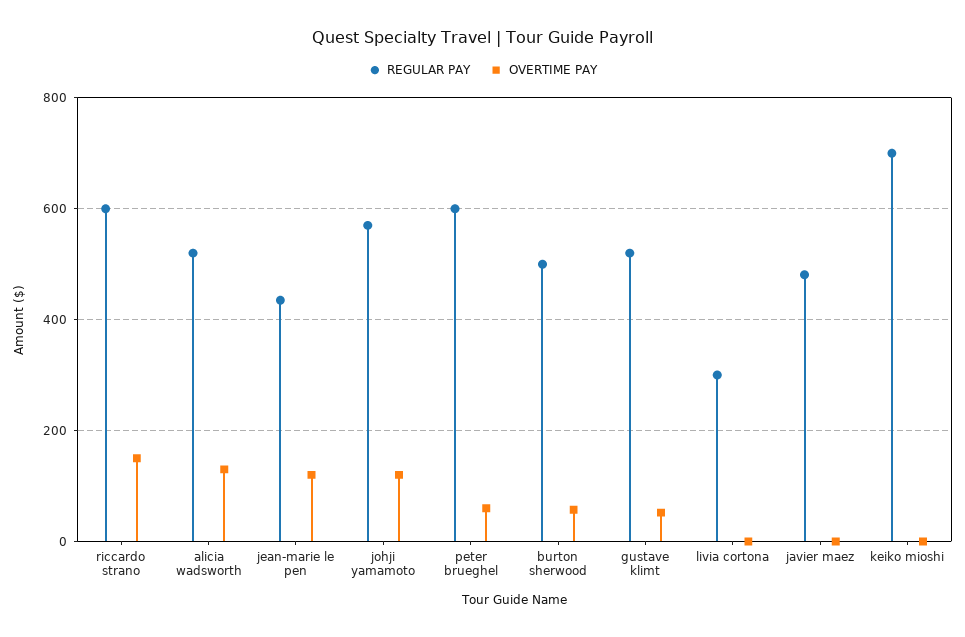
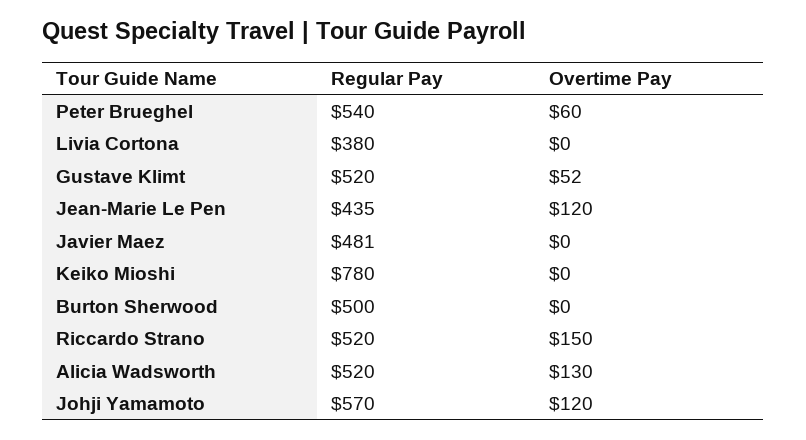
REGULAR PAY, riccardo strano: 600 -> 520
REGULAR PAY, peter brueghel: 600 -> 540
OVERTIME PAY, burton sherwood: 60 -> 0
REGULAR PAY, livia cortona: 300 -> 380
REGULAR PAY, keiko mioshi: 700 -> 780

